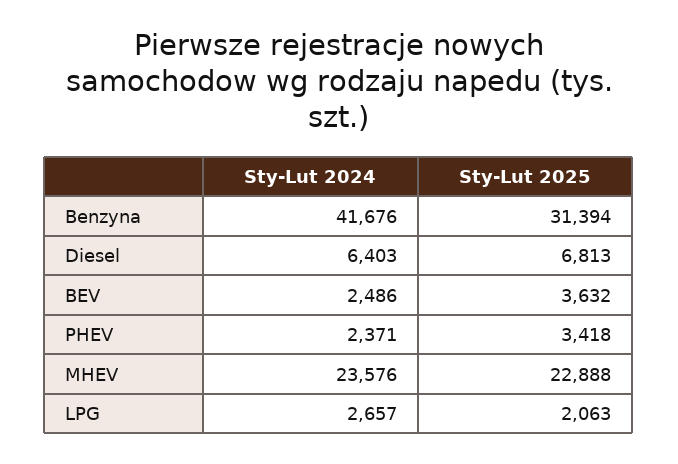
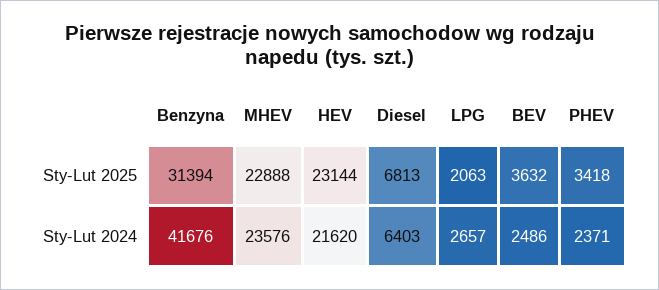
Sty-Lut 2025, HEV: none -> 23144
Sty-Lut 2024, HEV: none -> 21620

